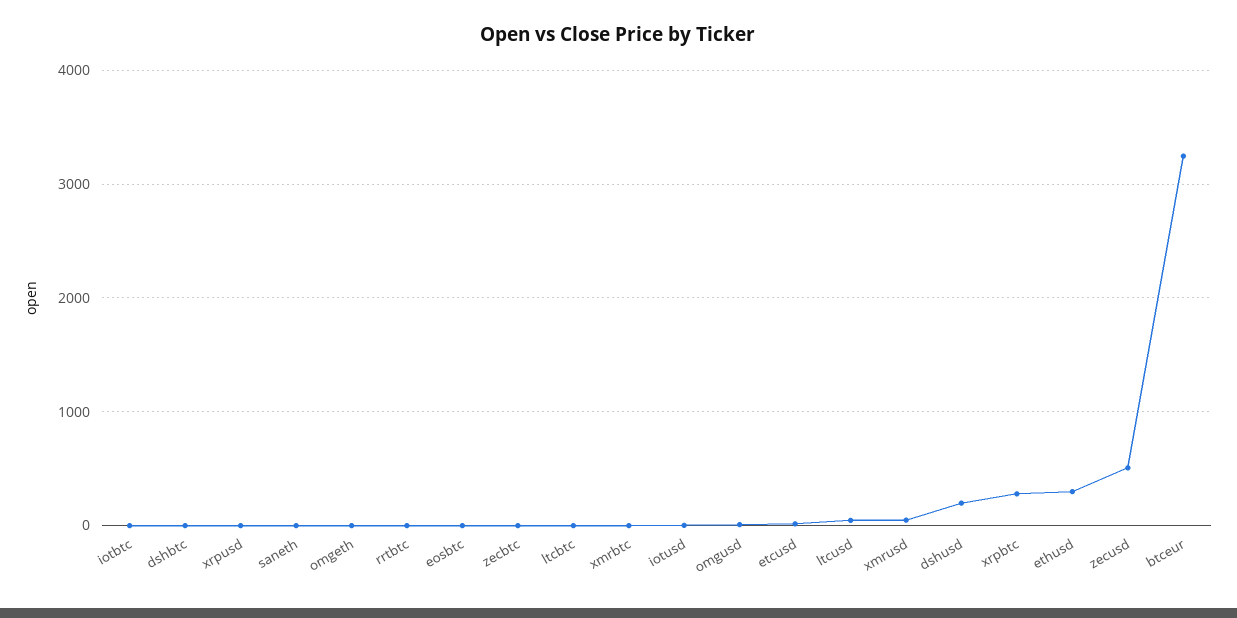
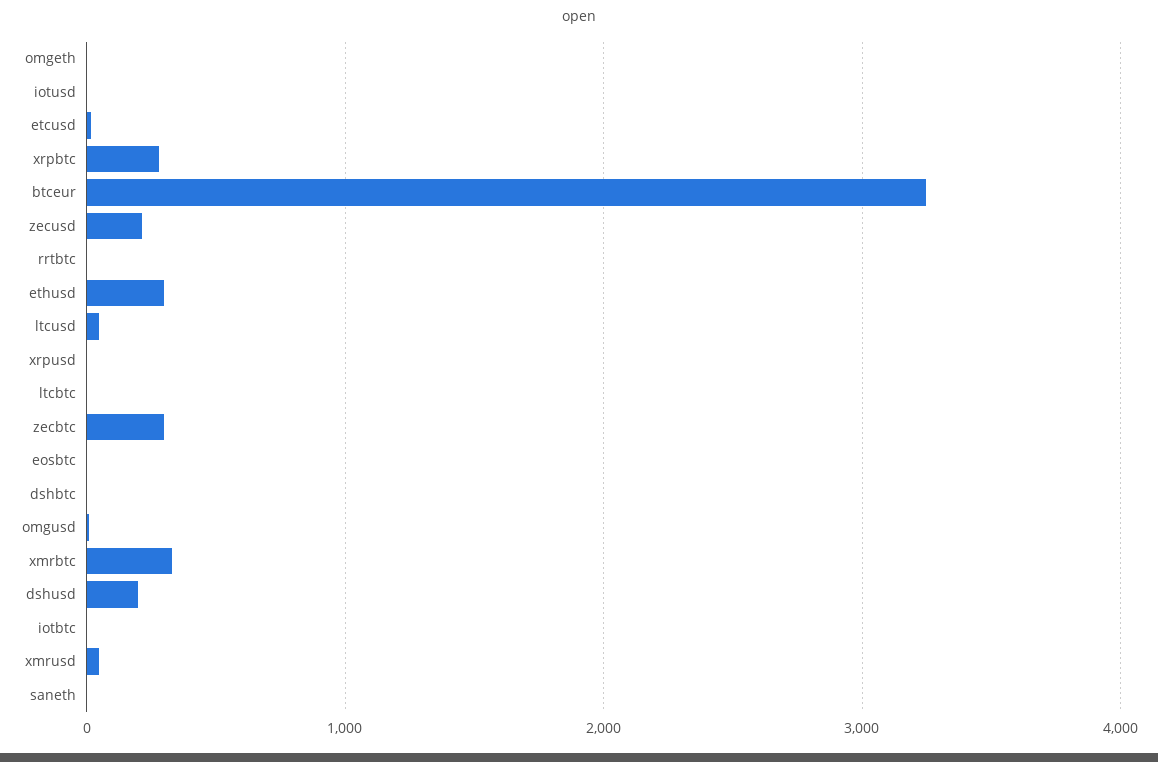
zecbtc: 0 -> 300
xmrbtc: 0 -> 300
zecusd: 500 -> 200

